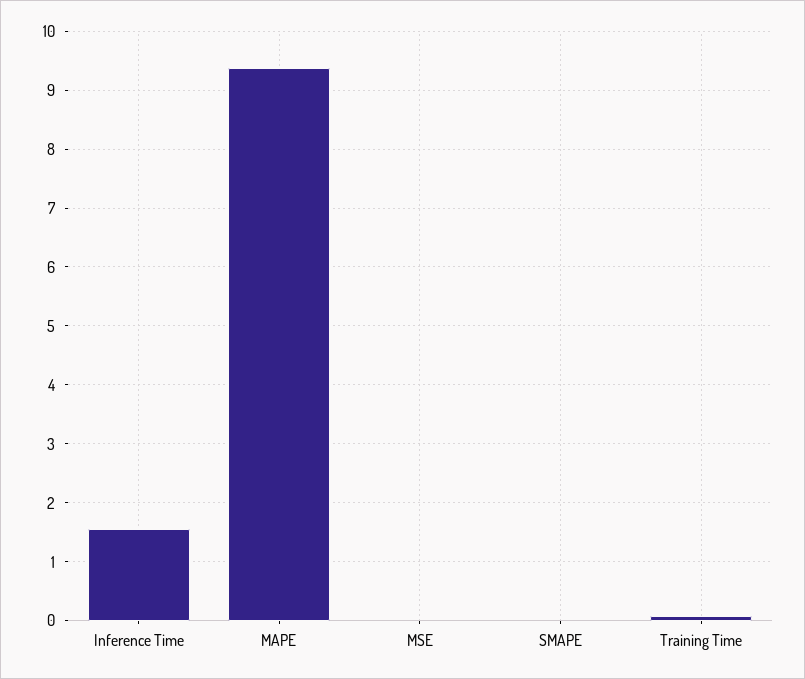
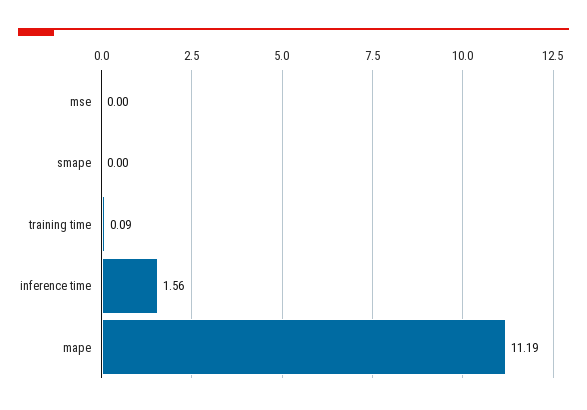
MAPE: 9.4 -> 11.19

